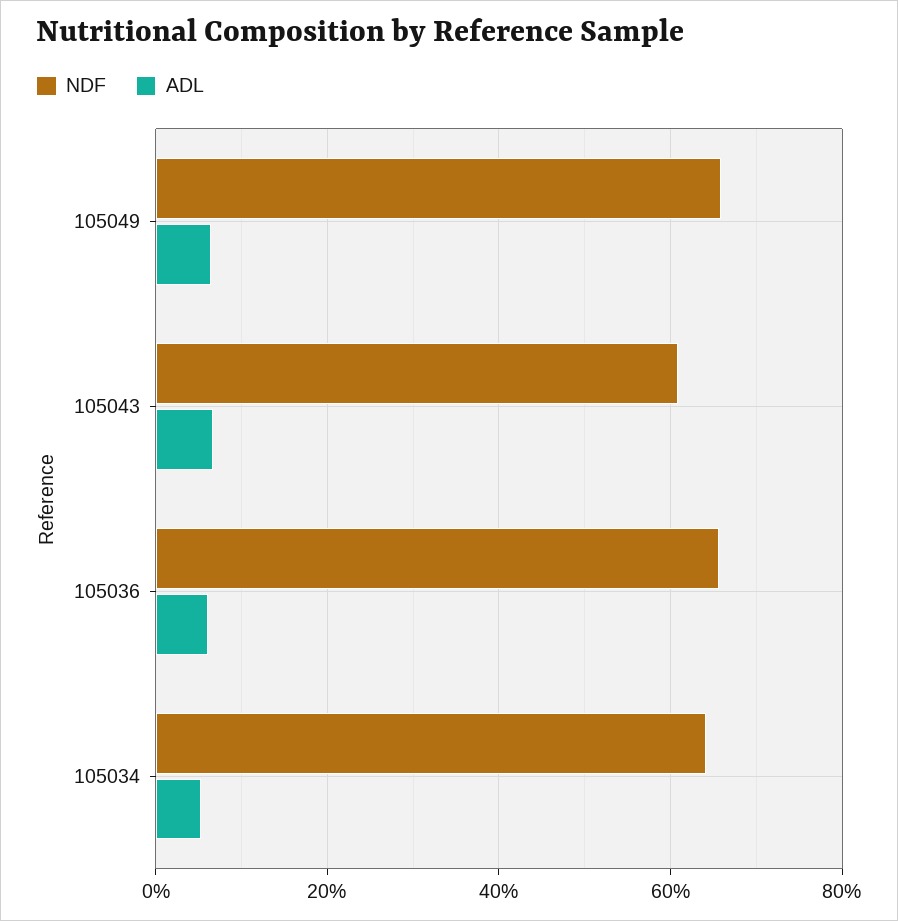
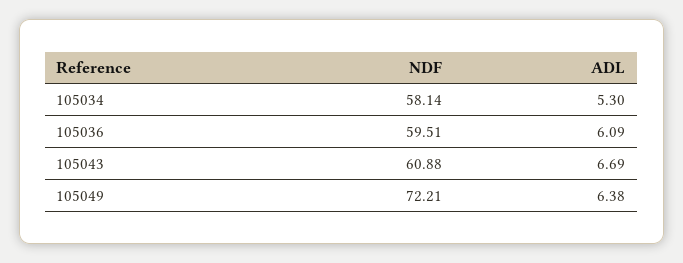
NDF, 105049: 66 -> 72.21
NDF, 105036: 66 -> 59.51
NDF, 105034: 64 -> 58.14

